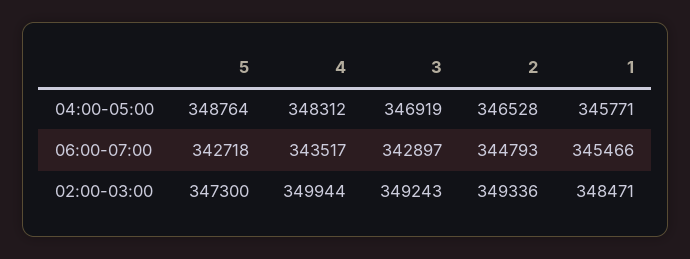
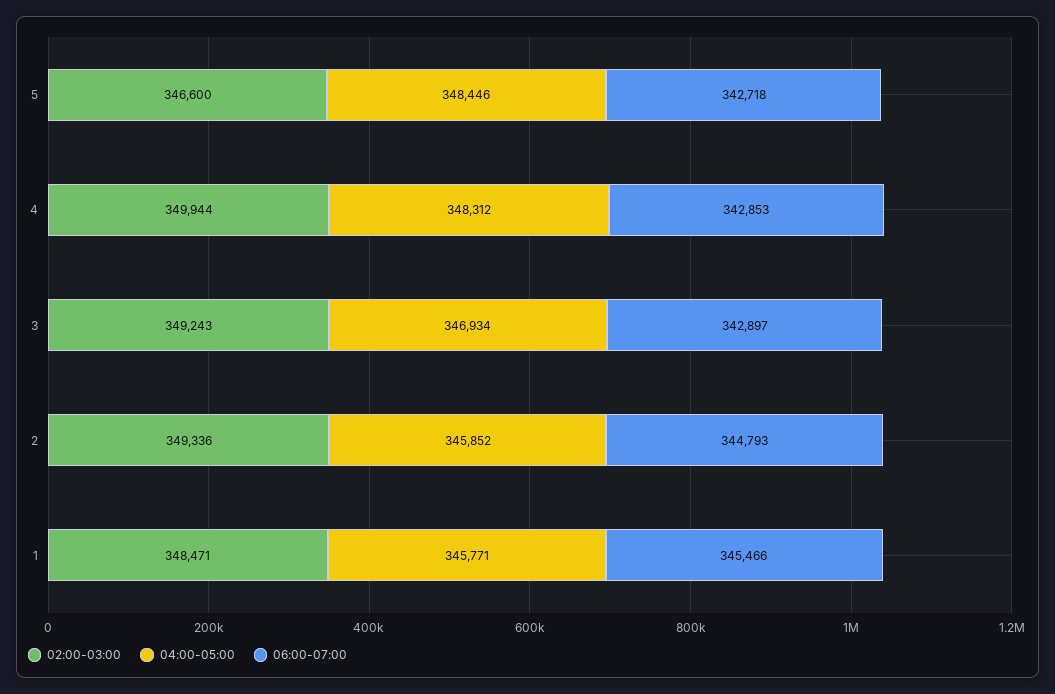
04:00-05:00, 5: 348764 -> 348446
04:00-05:00, 3: 346919 -> 346934
04:00-05:00, 2: 346528 -> 345852
06:00-07:00, 4: 343517 -> 342853
02:00-03:00, 5: 347300 -> 346600

